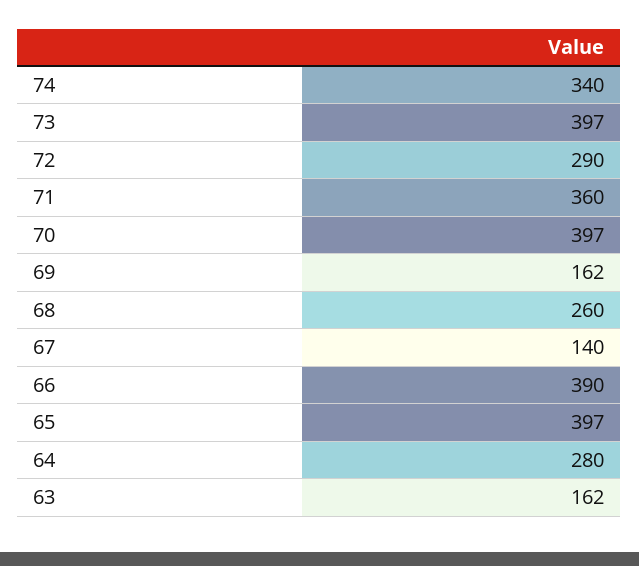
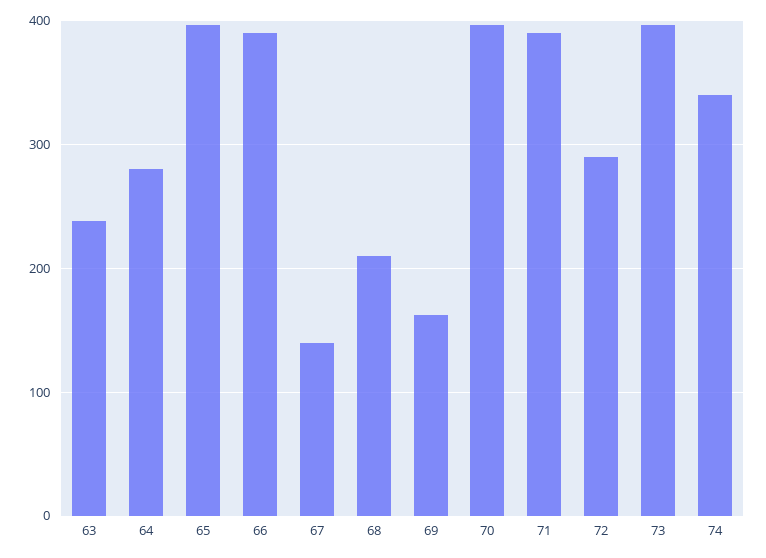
71: 360 -> 390
68: 260 -> 210
63: 162 -> 240

